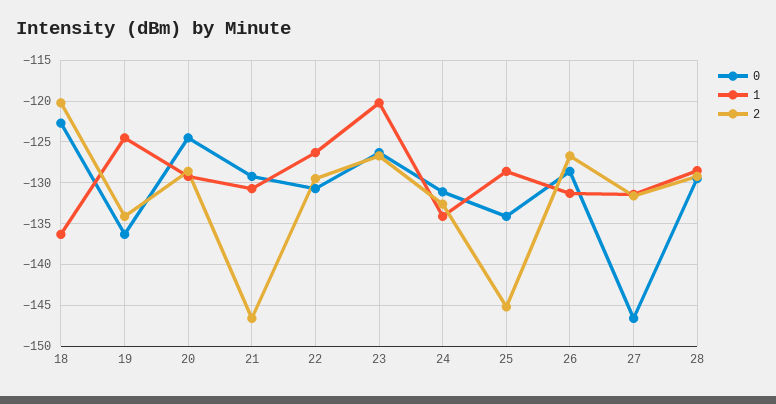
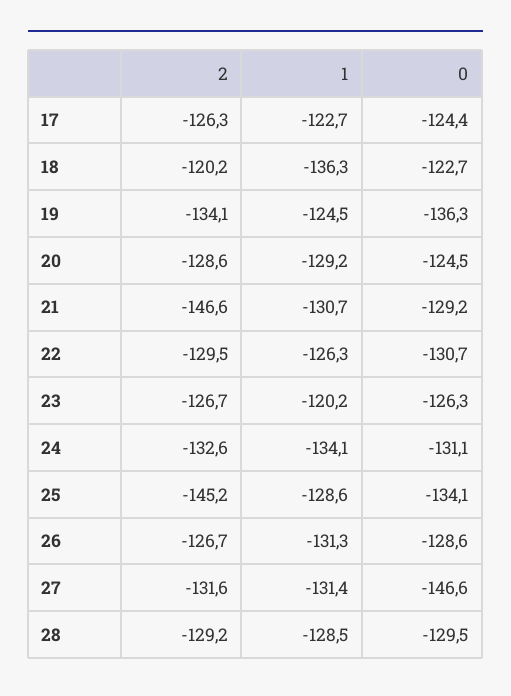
2, 17: none -> -126.3
1, 17: none -> -122.7
0, 17: none -> -124.4

